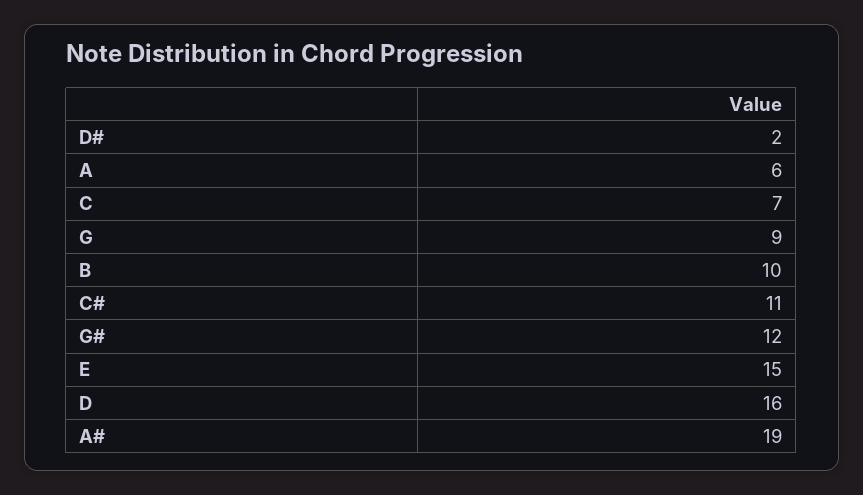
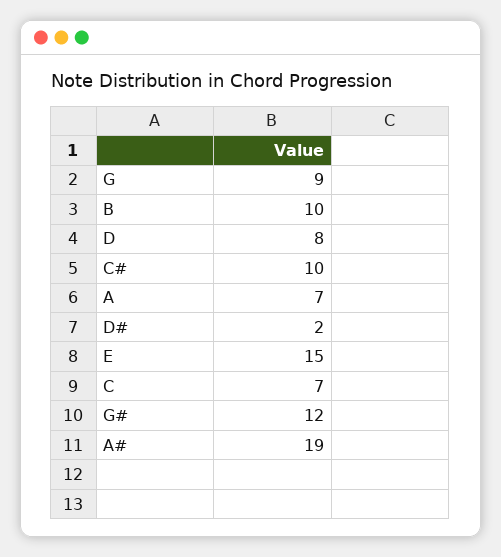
A: 6 -> 7
C#: 11 -> 10
D: 16 -> 8

